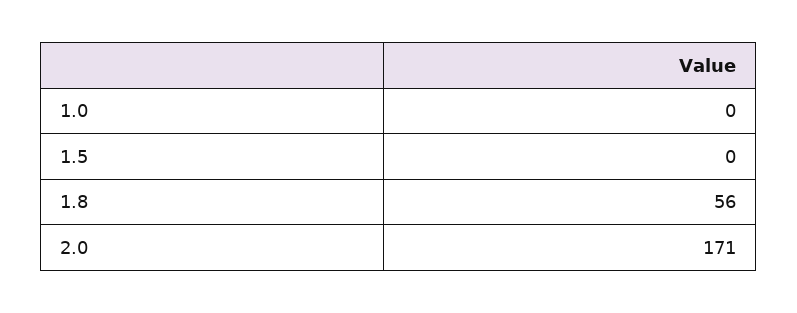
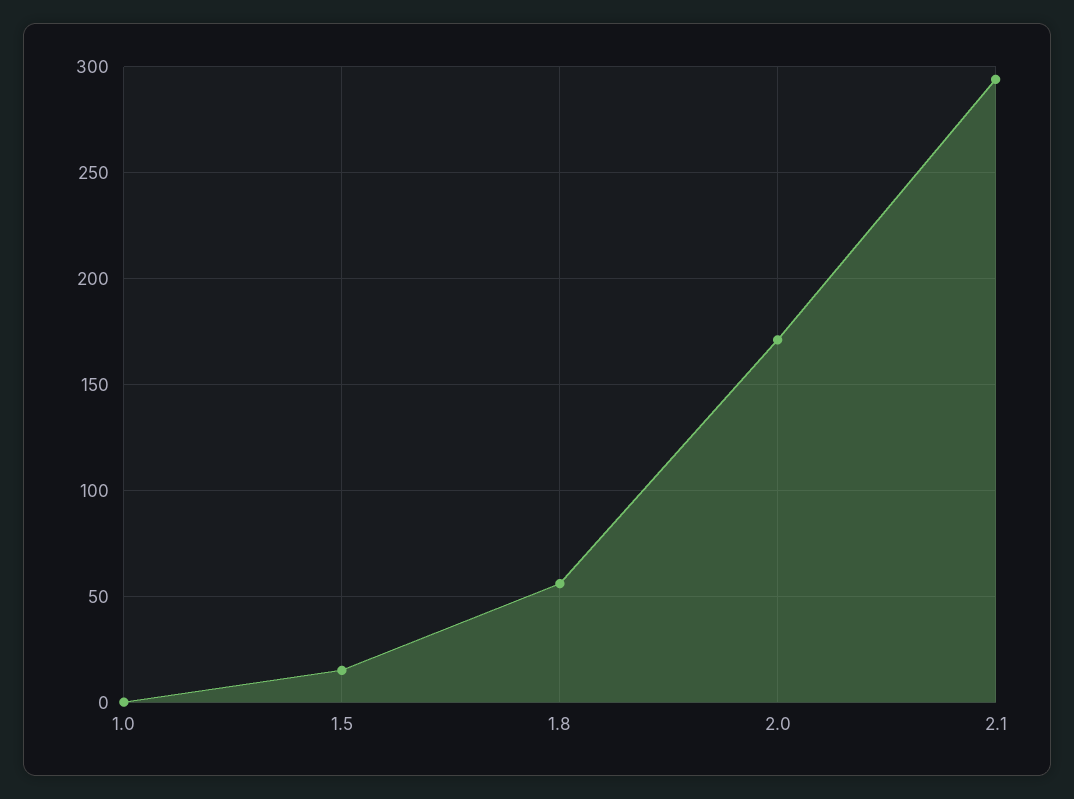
1.5: 0 -> 15
2.1: none -> 295

